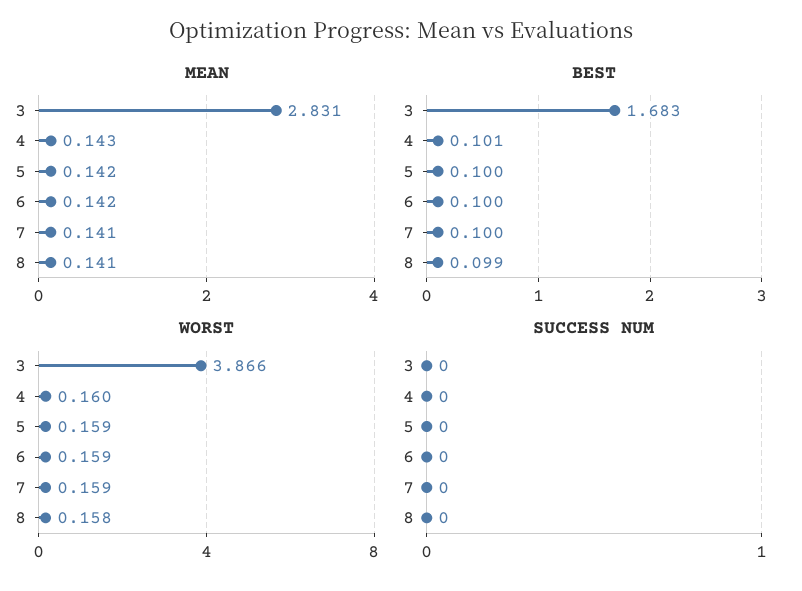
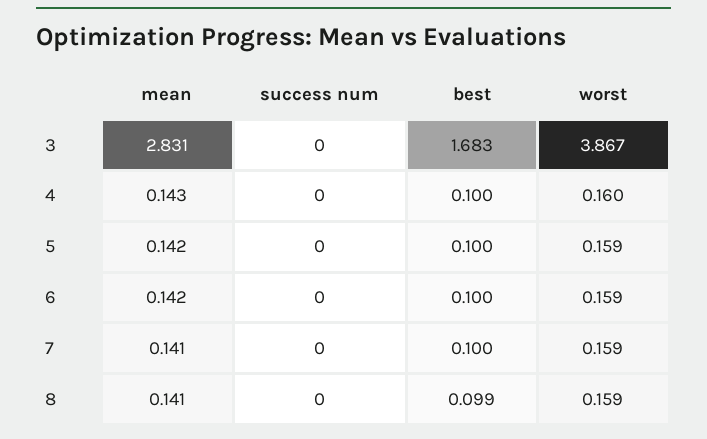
BEST, 4: 0.101 -> 0.1
WORST, 3: 3.866 -> 3.867
WORST, 8: 0.158 -> 0.159

